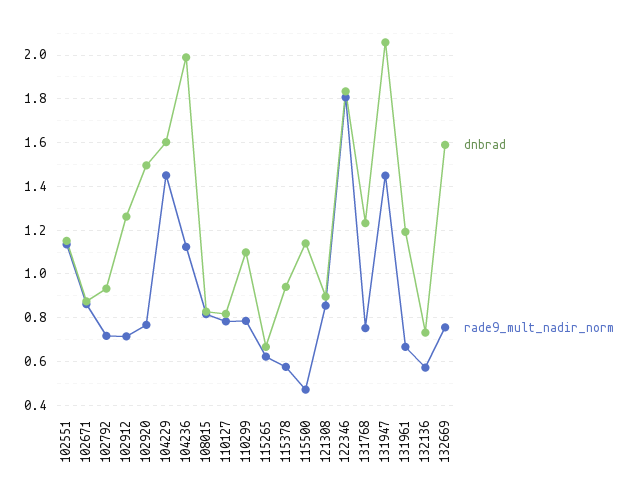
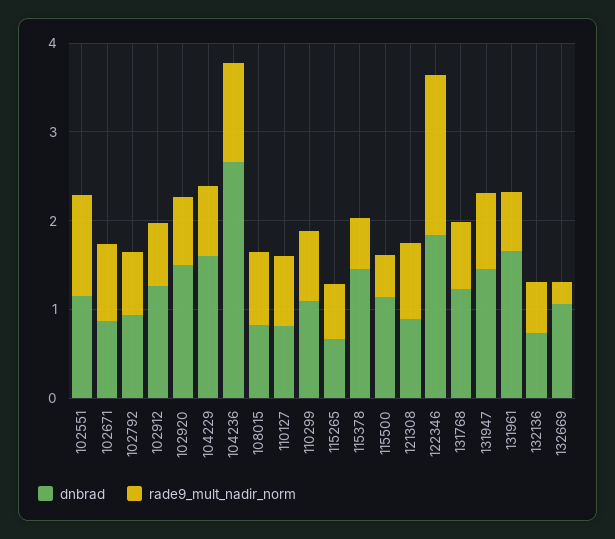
rade9_mult_nadir_norm, 104229: 1.45 -> 0.8
dnbrad, 104236: 2 -> 2.6
dnbrad, 115378: 0.95 -> 1.4
dnbrad, 131947: 2.05 -> 1.4
rade9_mult_nadir_norm, 131947: 1.45 -> 0.8
dnbrad, 131961: 1.2 -> 1.6
dnbrad, 132669: 1.6 -> 1
rade9_mult_nadir_norm, 132669: 0.75 -> 0.2

